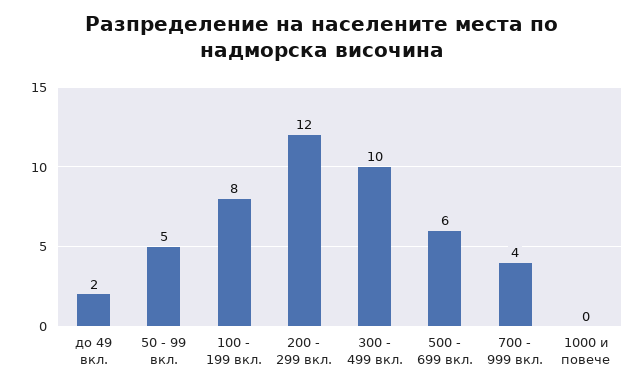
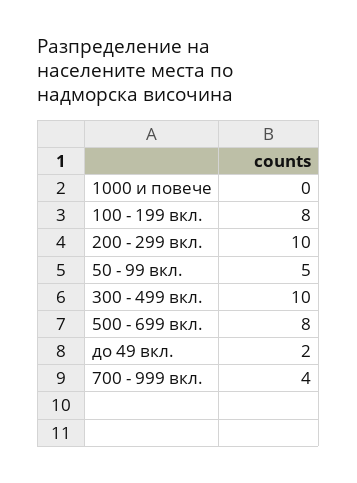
200 - 299 вкл.: 12 -> 10
500 - 699 вкл.: 6 -> 8

